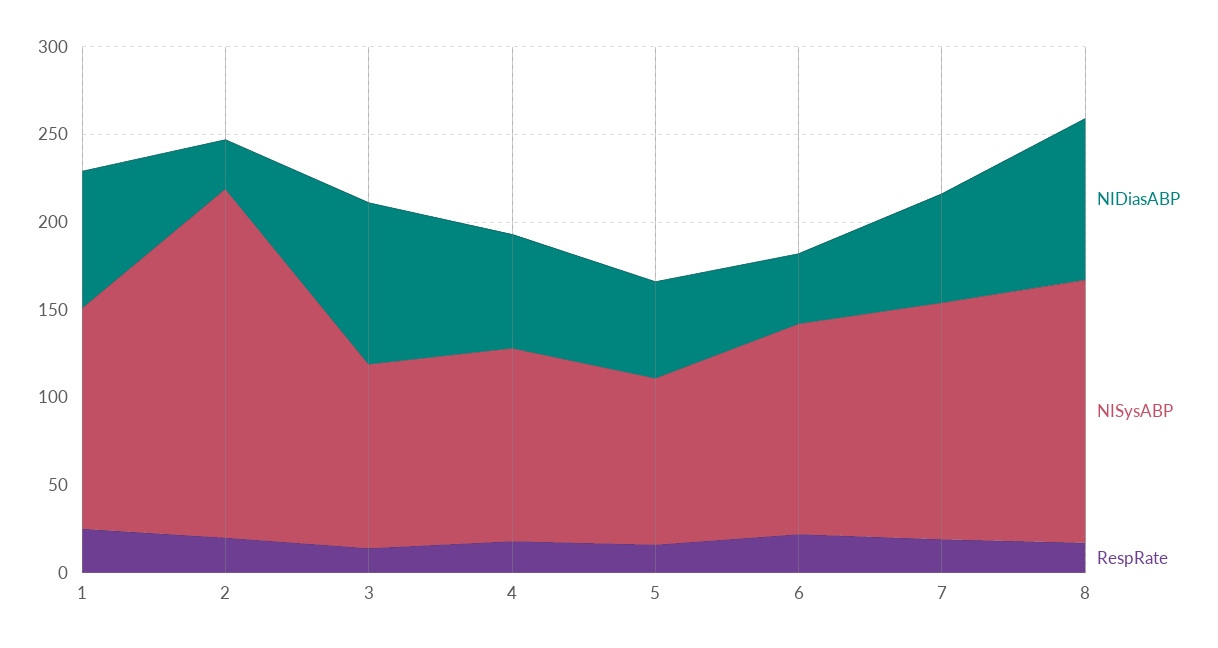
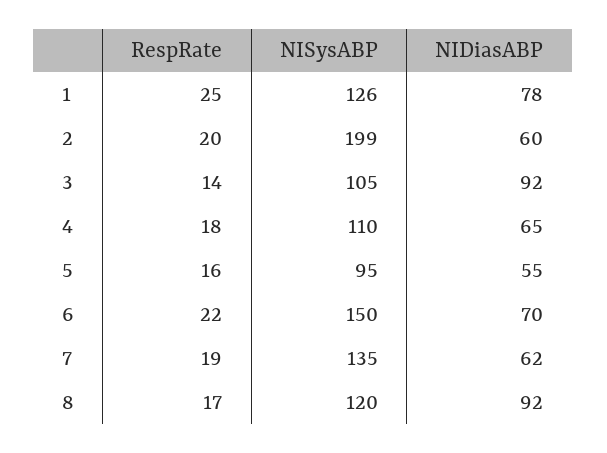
NIDiasABP, 2: 30 -> 60
NIDiasABP, 6: 40 -> 70
NISysABP, 6: 120 -> 150
NISysABP, 8: 150 -> 120

